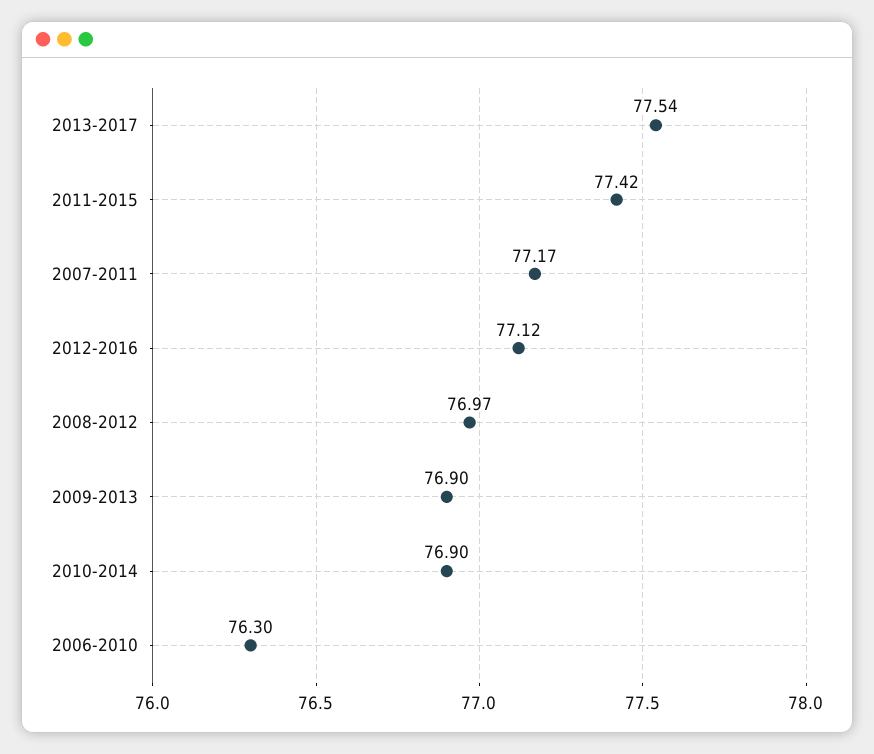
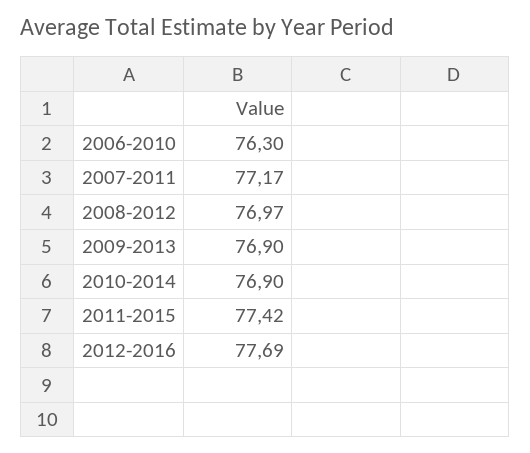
2013-2017: 77.54 -> none
2012-2016: 77.12 -> 77.69

